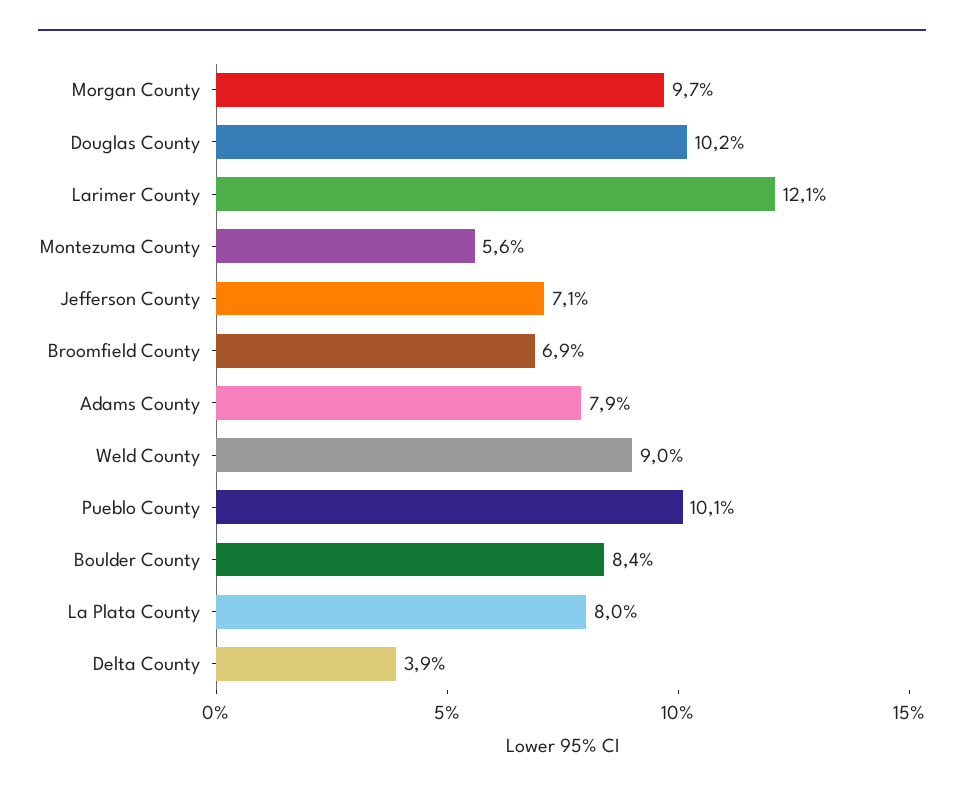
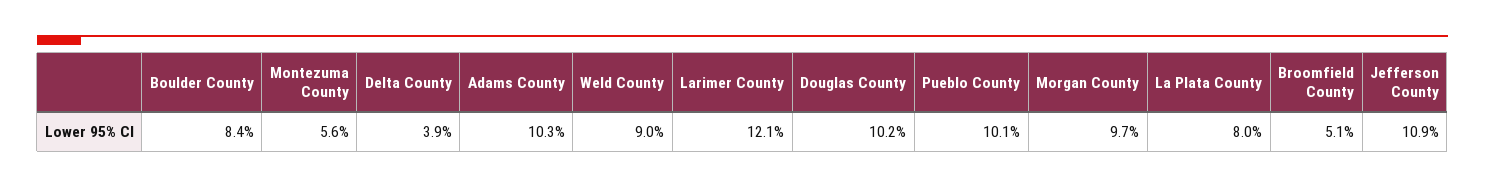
Jefferson County: 7.1 -> 10.9
Broomfield County: 6.9 -> 5.1
Adams County: 7.9 -> 10.3

